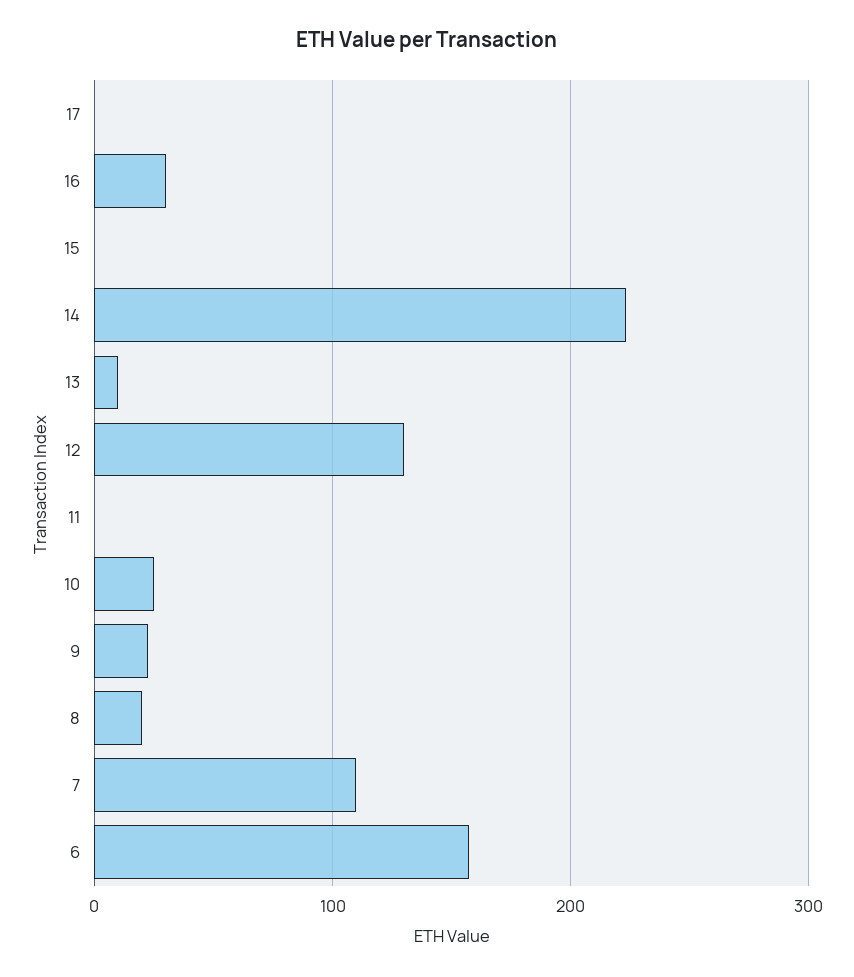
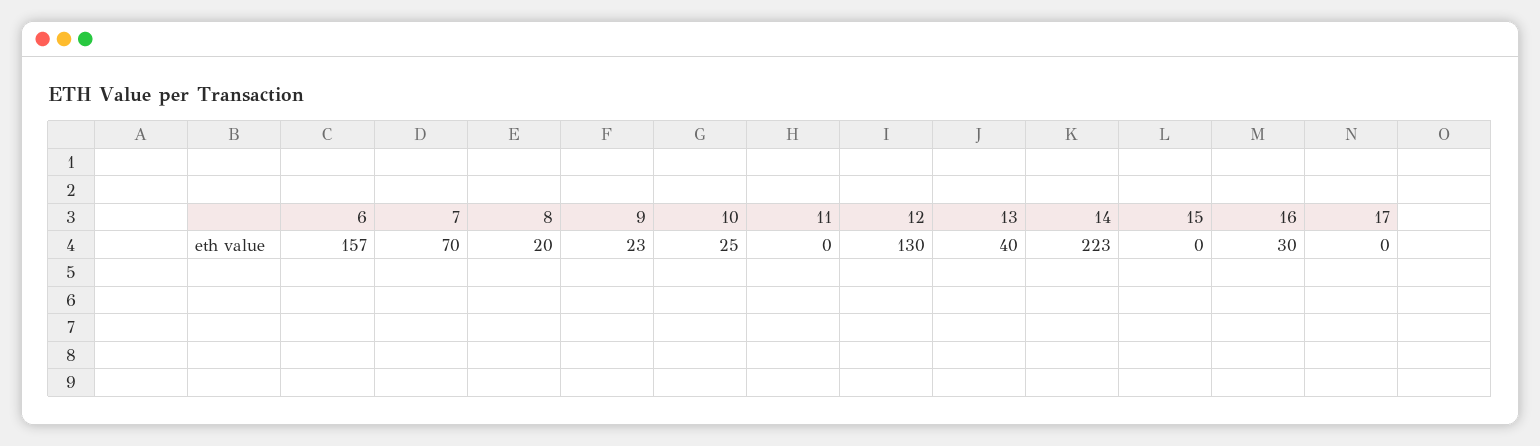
13: 10 -> 40
7: 110 -> 70

